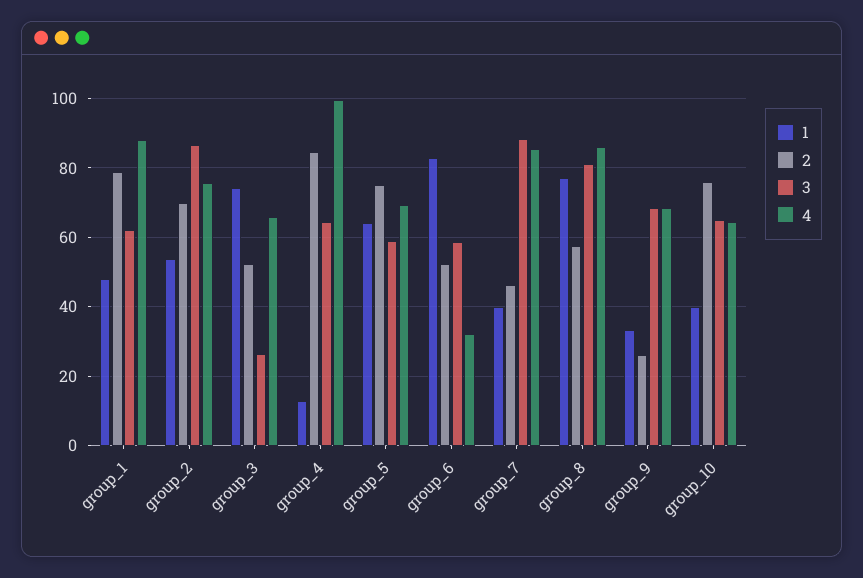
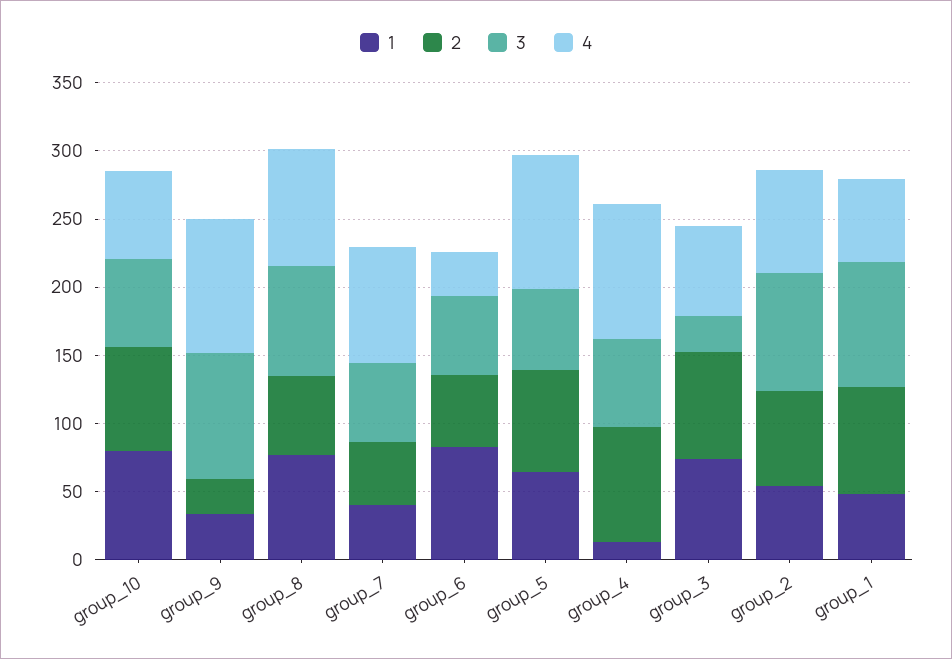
3, group_1: 62 -> 90
4, group_1: 88 -> 60
2, group_3: 52 -> 80
4, group_5: 70 -> 100
3, group_7: 88 -> 60
3, group_9: 68 -> 90
4, group_9: 68 -> 100
1, group_10: 40 -> 80

